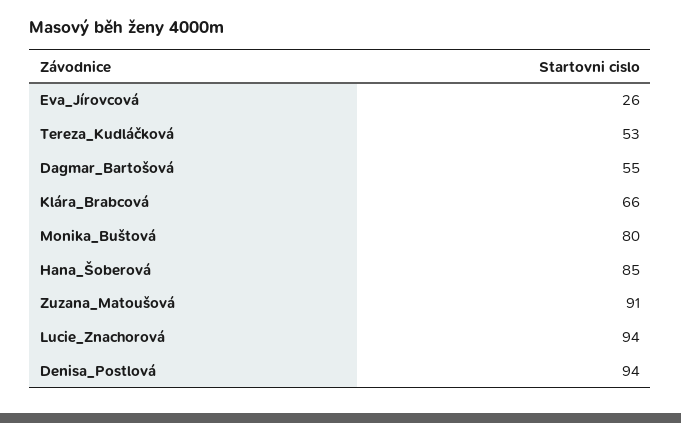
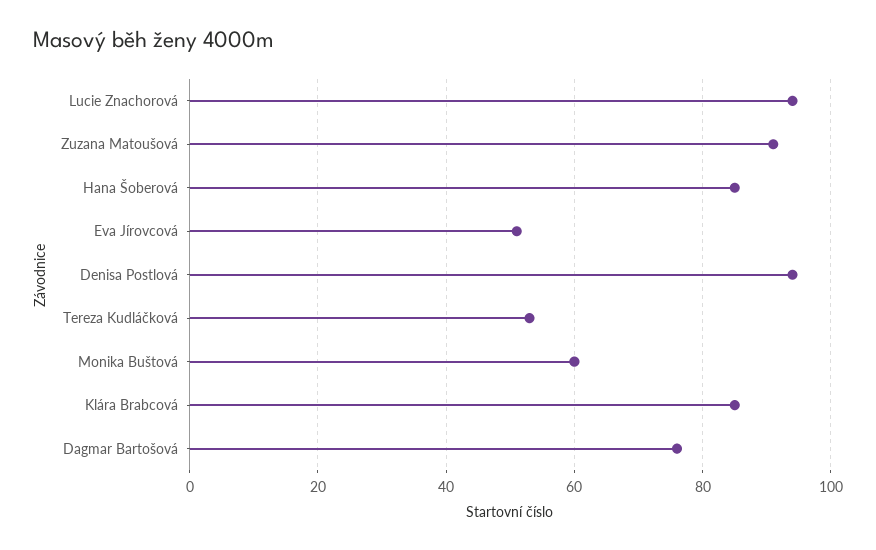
Eva_Jírovcová: 26 -> 50
Dagmar_Bartošová: 55 -> 75
Klára_Brabcová: 66 -> 85
Monika_Buštová: 80 -> 60

